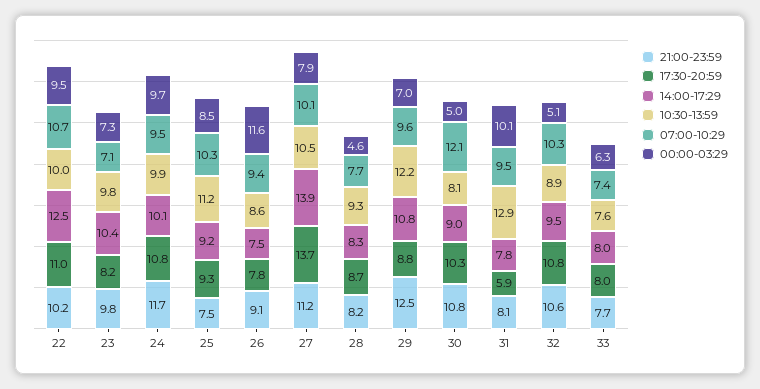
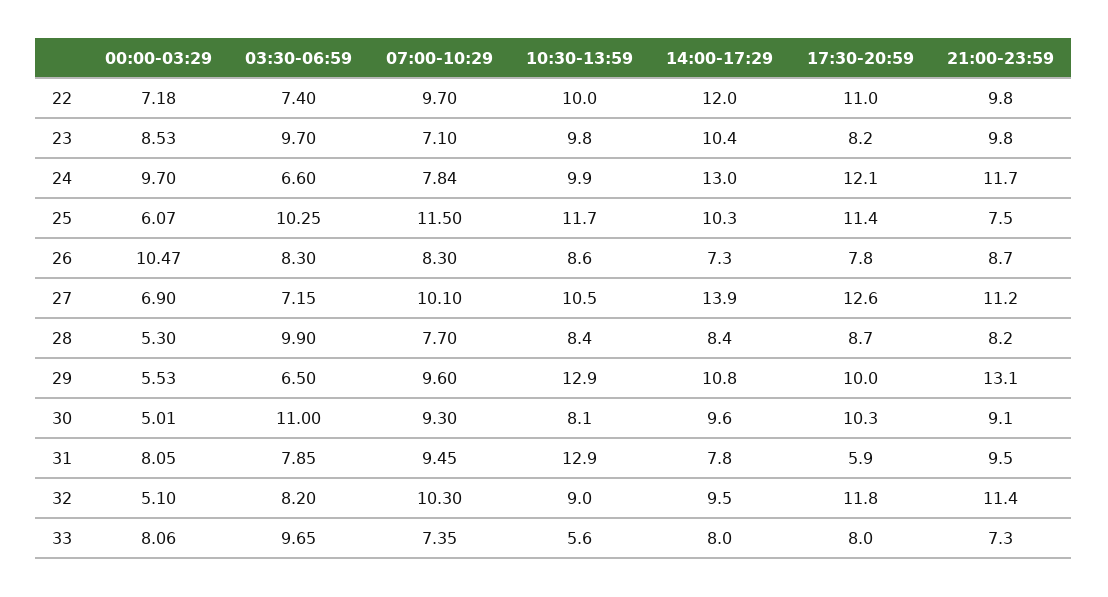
21:00-23:59, 22: 10.2 -> 9.8
14:00-17:29, 22: 12.5 -> 12
07:00-10:29, 22: 10.7 -> 9.7
00:00-03:29, 22: 9.5 -> 7.18
00:00-03:29, 23: 7.3 -> 8.53
17:30-20:59, 24: 10.8 -> 12.1
14:00-17:29, 24: 10.1 -> 13
07:00-10:29, 24: 9.5 -> 7.84
17:30-20:59, 25: 9.3 -> 11.4
14:00-17:29, 25: 9.2 -> 10.3
10:30-13:59, 25: 11.2 -> 11.7
07:00-10:29, 25: 10.3 -> 11.5
00:00-03:29, 25: 8.5 -> 6.07
21:00-23:59, 26: 9.1 -> 8.7
14:00-17:29, 26: 7.5 -> 7.3
07:00-10:29, 26: 9.4 -> 8.3
00:00-03:29, 26: 11.6 -> 10.47
17:30-20:59, 27: 13.7 -> 12.6
00:00-03:29, 27: 7.9 -> 6.9
14:00-17:29, 28: 8.3 -> 8.4
10:30-13:59, 28: 9.3 -> 8.4
00:00-03:29, 28: 4.6 -> 5.3
21:00-23:59, 29: 12.5 -> 13.1
17:30-20:59, 29: 8.8 -> 10
10:30-13:59, 29: 12.2 -> 12.9
00:00-03:29, 29: 7 -> 5.53
21:00-23:59, 30: 10.8 -> 9.1
14:00-17:29, 30: 9 -> 9.6
07:00-10:29, 30: 12.1 -> 9.3
21:00-23:59, 31: 8.1 -> 9.5
00:00-03:29, 31: 10.1 -> 8.05
21:00-23:59, 32: 10.6 -> 11.4
17:30-20:59, 32: 10.8 -> 11.8
10:30-13:59, 32: 8.9 -> 9
21:00-23:59, 33: 7.7 -> 7.3
10:30-13:59, 33: 7.6 -> 5.6
00:00-03:29, 33: 6.3 -> 8.06
03:30-06:59, 22: none -> 7.4
03:30-06:59, 23: none -> 9.7
03:30-06:59, 24: none -> 6.6
03:30-06:59, 25: none -> 10.25
03:30-06:59, 26: none -> 8.3
03:30-06:59, 27: none -> 7.15
03:30-06:59, 28: none -> 9.9
03:30-06:59, 29: none -> 6.5
03:30-06:59, 30: none -> 11
03:30-06:59, 31: none -> 7.85
03:30-06:59, 32: none -> 8.2
03:30-06:59, 33: none -> 9.65

